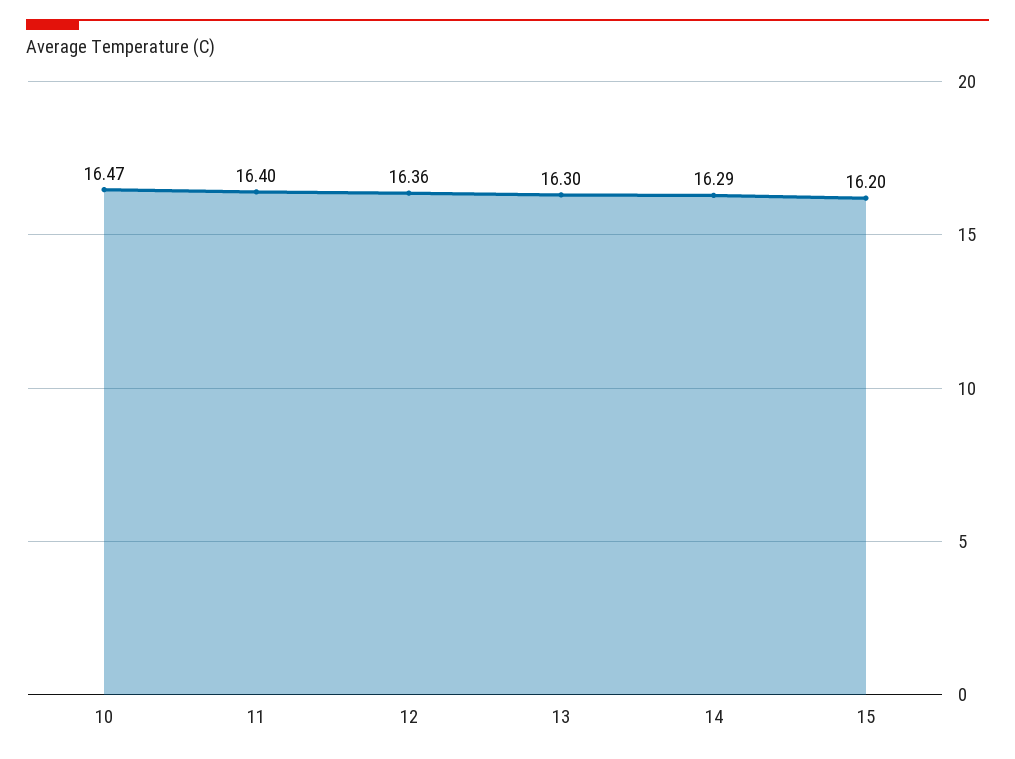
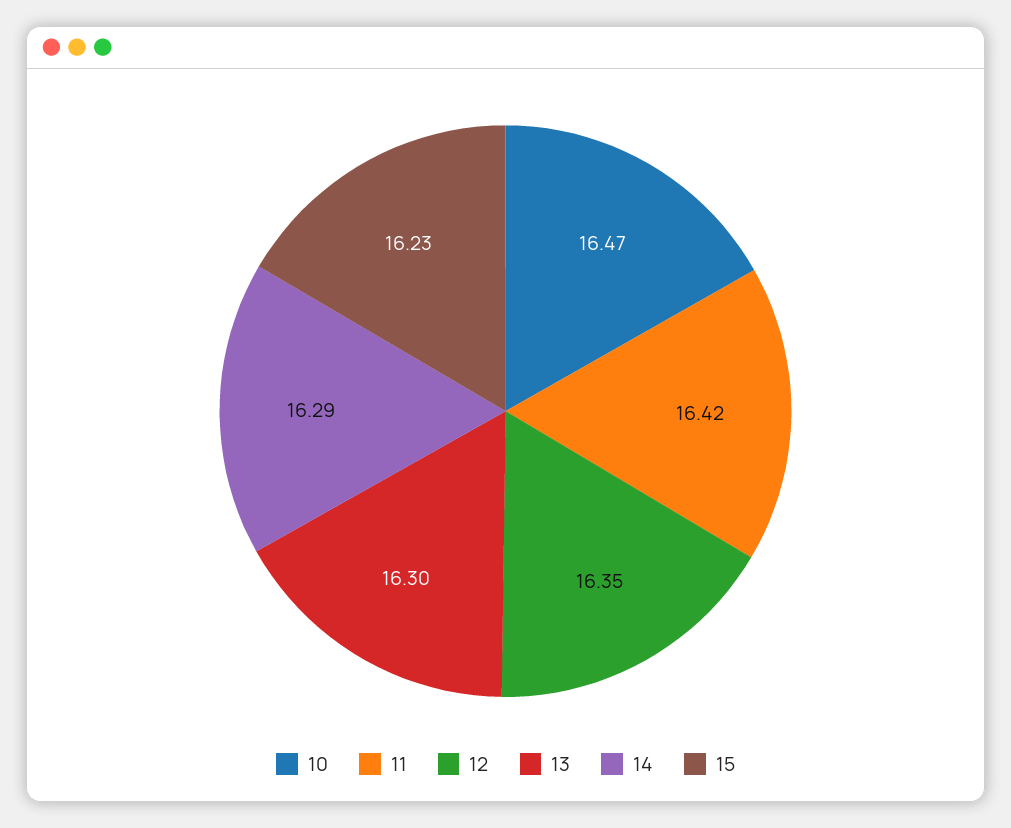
11: 16.4 -> 16.42
12: 16.36 -> 16.35
15: 16.2 -> 16.23

